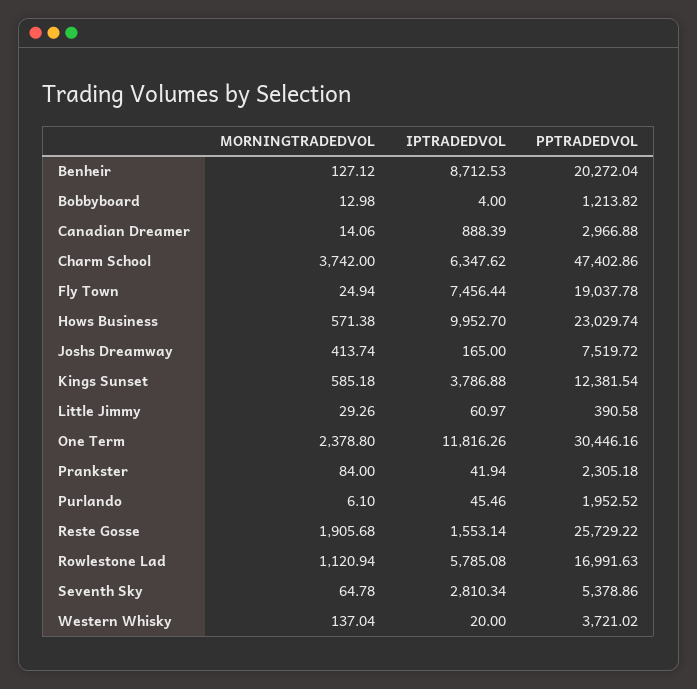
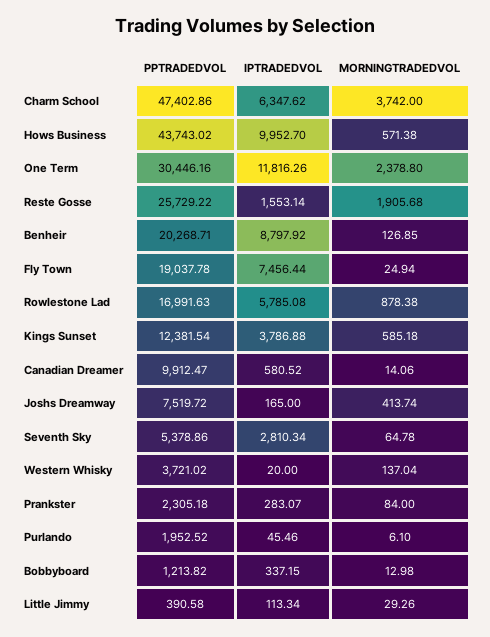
MORNINGTRADEDVOL, Benheir: 127.12 -> 126.85
IPTRADEDVOL, Benheir: 8712.53 -> 8797.92
PPTRADEDVOL, Benheir: 20272.04 -> 20268.71
IPTRADEDVOL, Bobbyboard: 4 -> 337.15
IPTRADEDVOL, Canadian Dreamer: 888.39 -> 580.52
PPTRADEDVOL, Canadian Dreamer: 2966.88 -> 9912.47
PPTRADEDVOL, Hows Business: 23029.74 -> 43743.02
IPTRADEDVOL, Little Jimmy: 60.97 -> 113.34
IPTRADEDVOL, Prankster: 41.94 -> 283.07
MORNINGTRADEDVOL, Rowlestone Lad: 1120.94 -> 878.38

